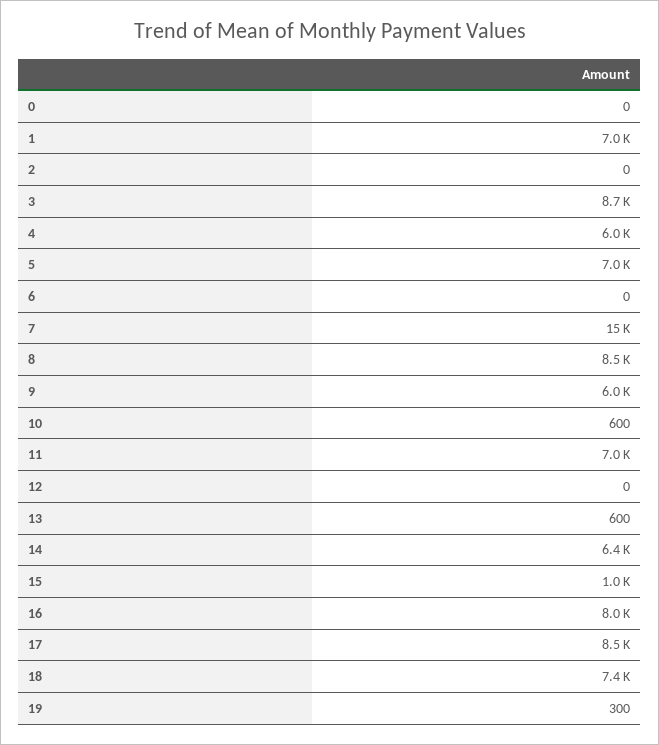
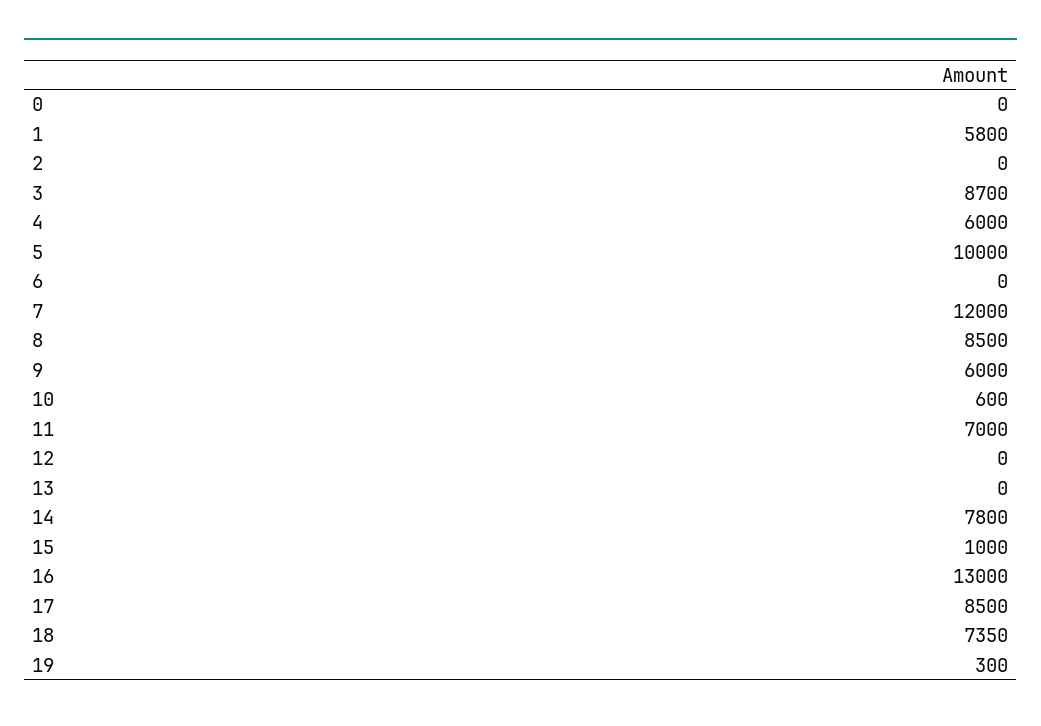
1: 7000 -> 5800
5: 7000 -> 10000
7: 15000 -> 12000
13: 600 -> 0
14: 6400 -> 7800
16: 8000 -> 13000

